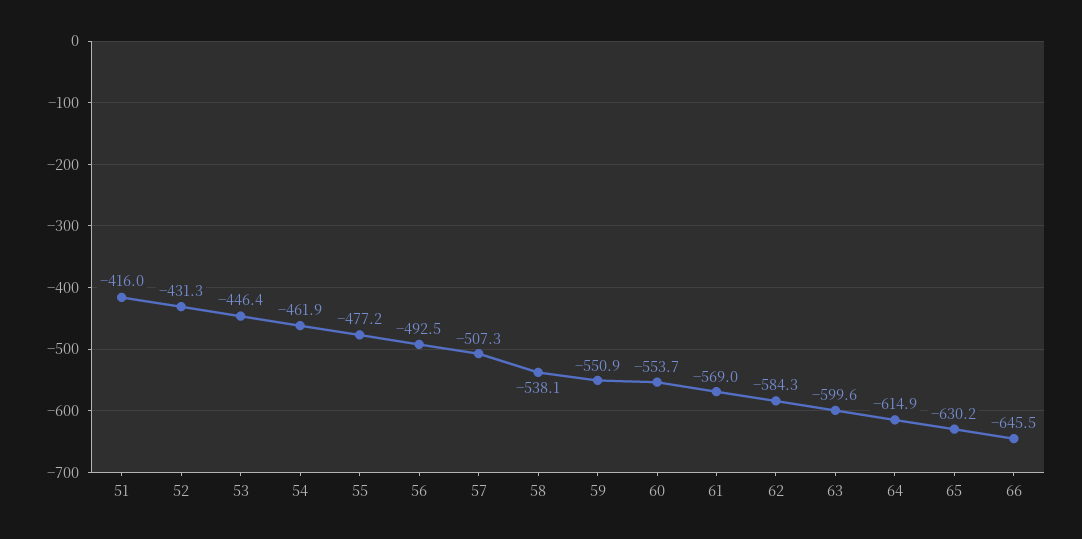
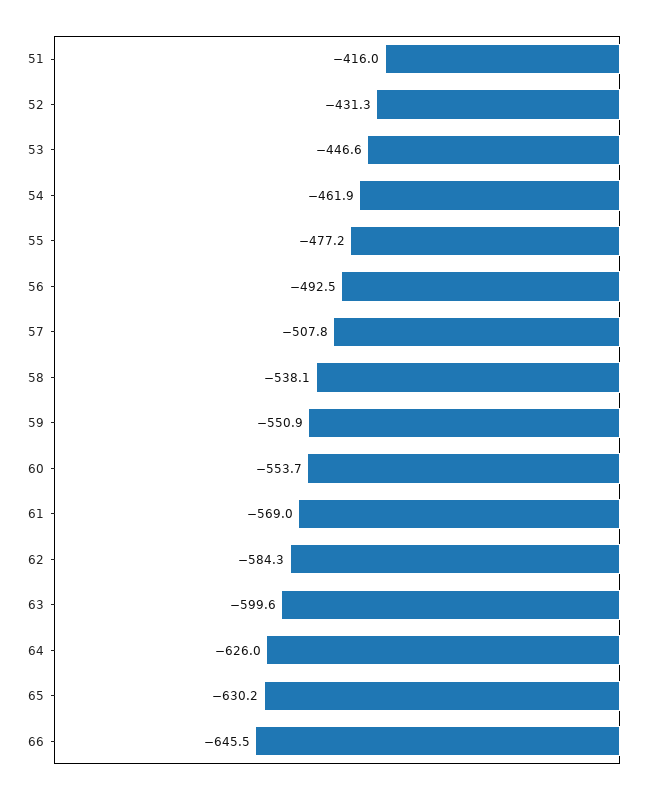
53: -446.4 -> -446.6
57: -507.3 -> -507.8
64: -614.9 -> -626

